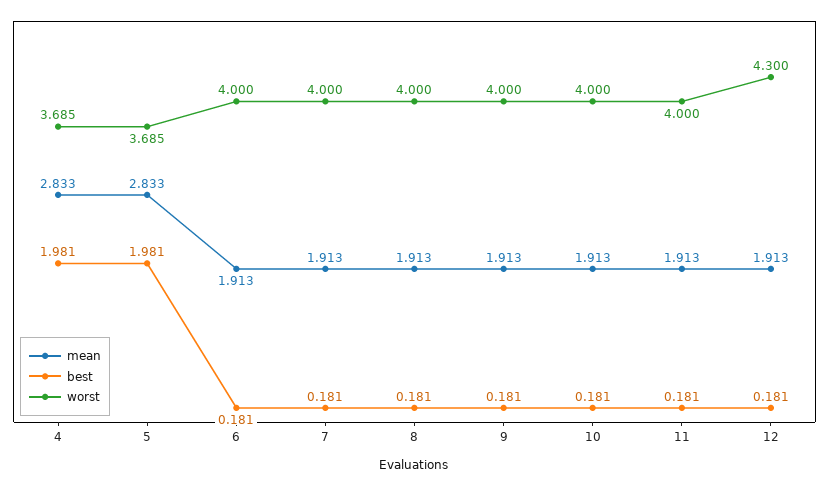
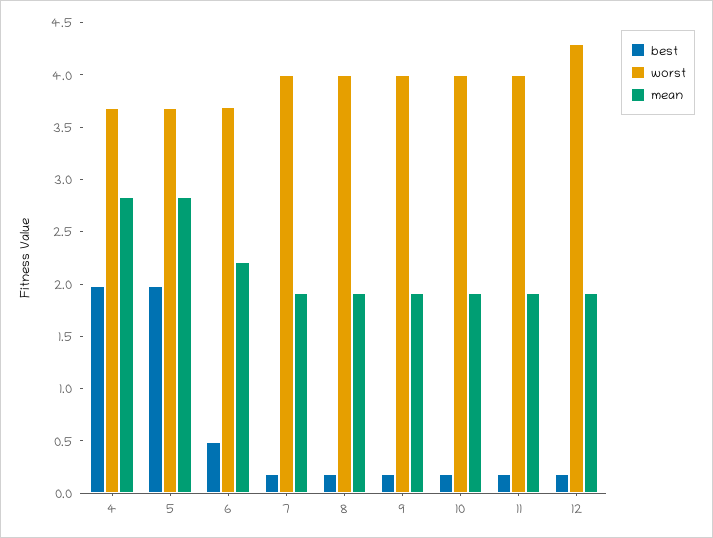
mean, 6: 1.913 -> 2.2
best, 6: 0.181 -> 0.5
worst, 6: 4 -> 3.7

